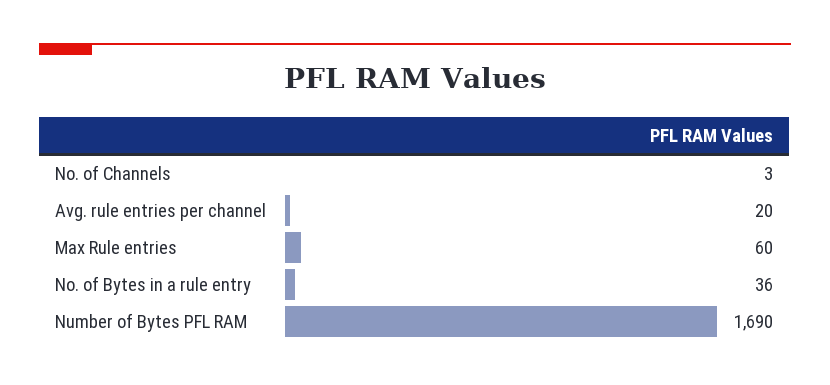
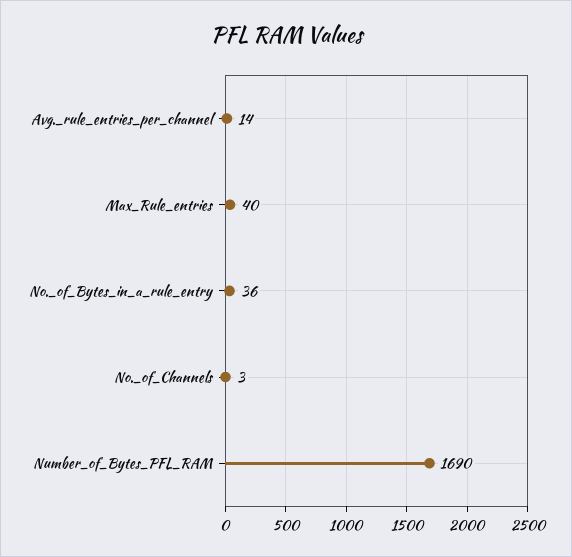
Avg. rule entries per channel: 20 -> 14
Max Rule entries: 60 -> 40

